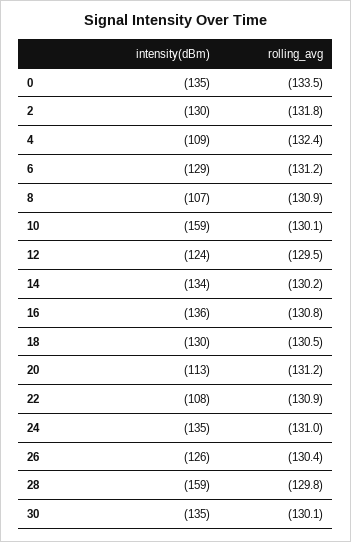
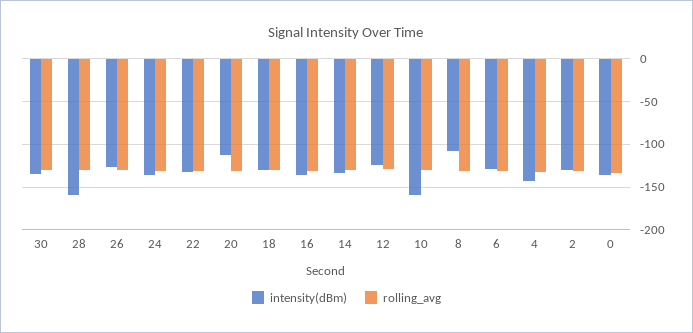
intensity(dBm), 4: -109 -> -140
intensity(dBm), 22: -108 -> -130

